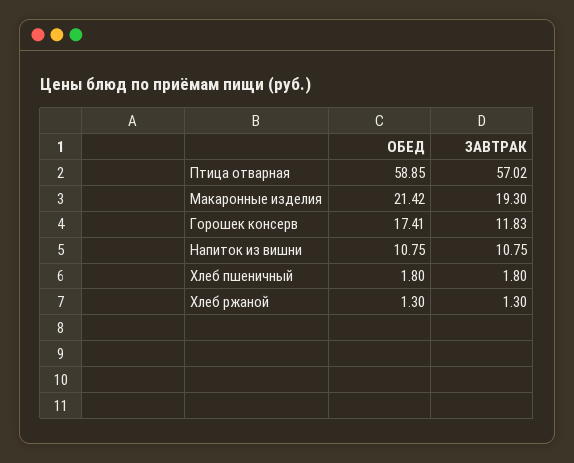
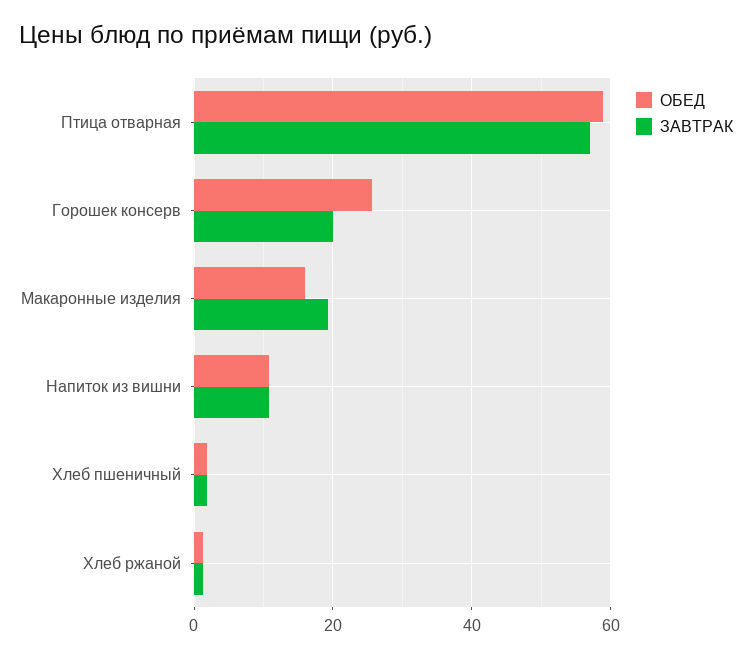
ОБЕД, Макаронные изделия: 21.42 -> 16
ОБЕД, Горошек консерв: 17.41 -> 26
ЗАВТРАК, Горошек консерв: 11.83 -> 20

